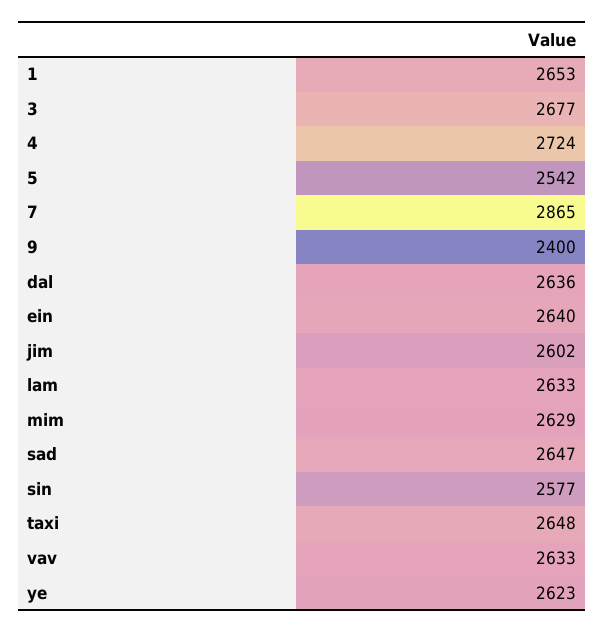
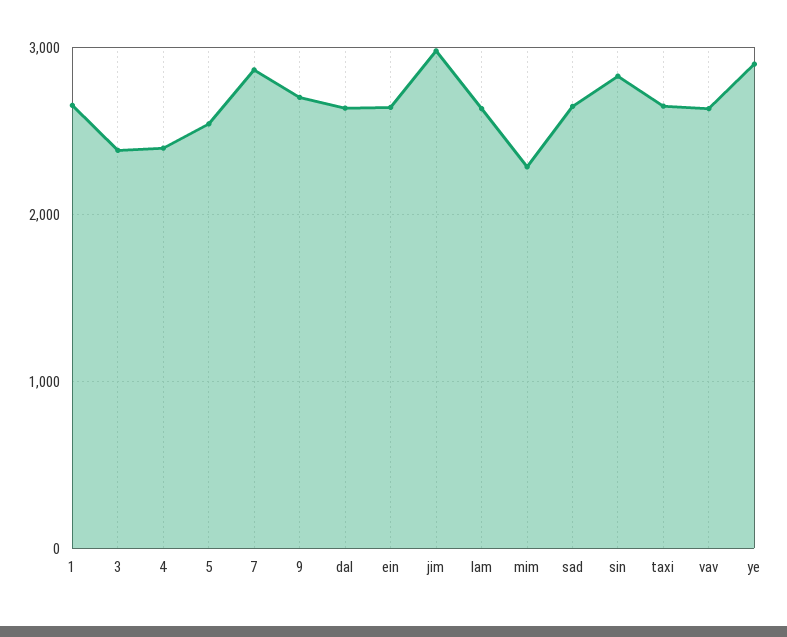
3: 2677 -> 2400
4: 2724 -> 2400
9: 2400 -> 2700
jim: 2602 -> 3000
mim: 2629 -> 2300
sin: 2577 -> 2800
ye: 2623 -> 2900

